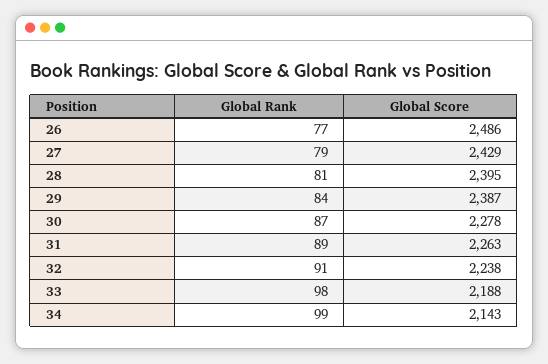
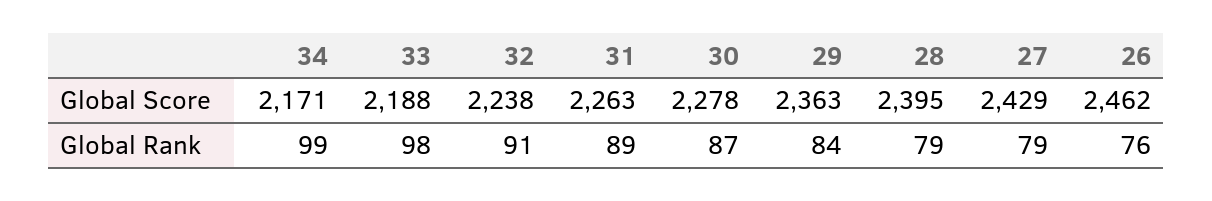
Global Rank, 26: 77 -> 76
Global Score, 26: 2486 -> 2462
Global Rank, 28: 81 -> 79
Global Score, 29: 2387 -> 2363
Global Score, 34: 2143 -> 2171

